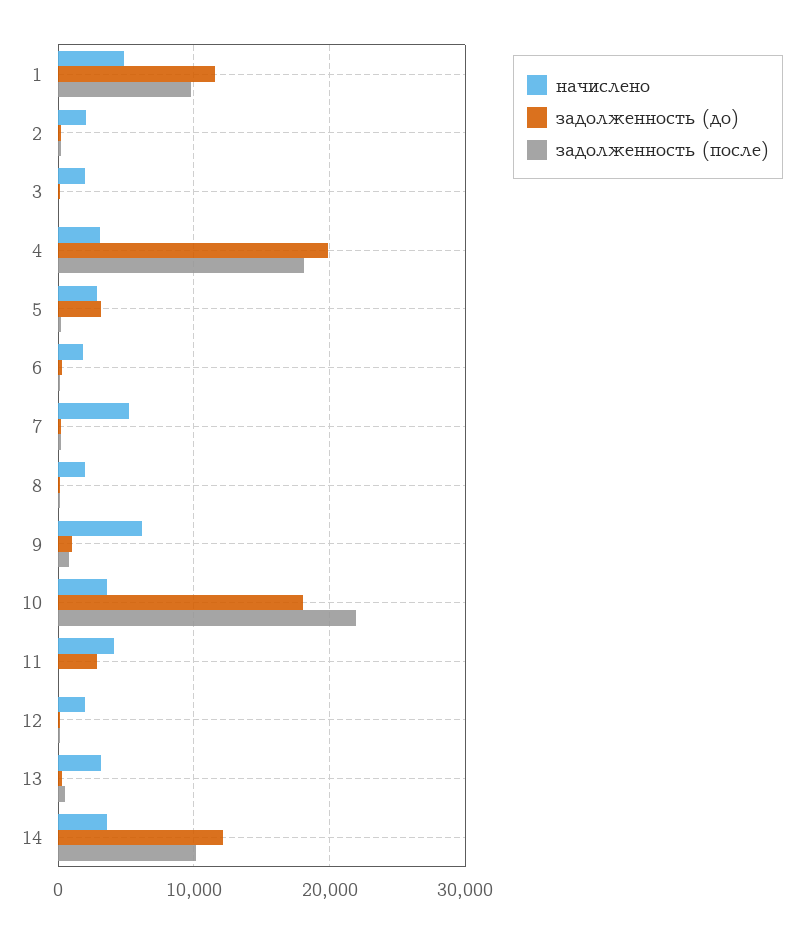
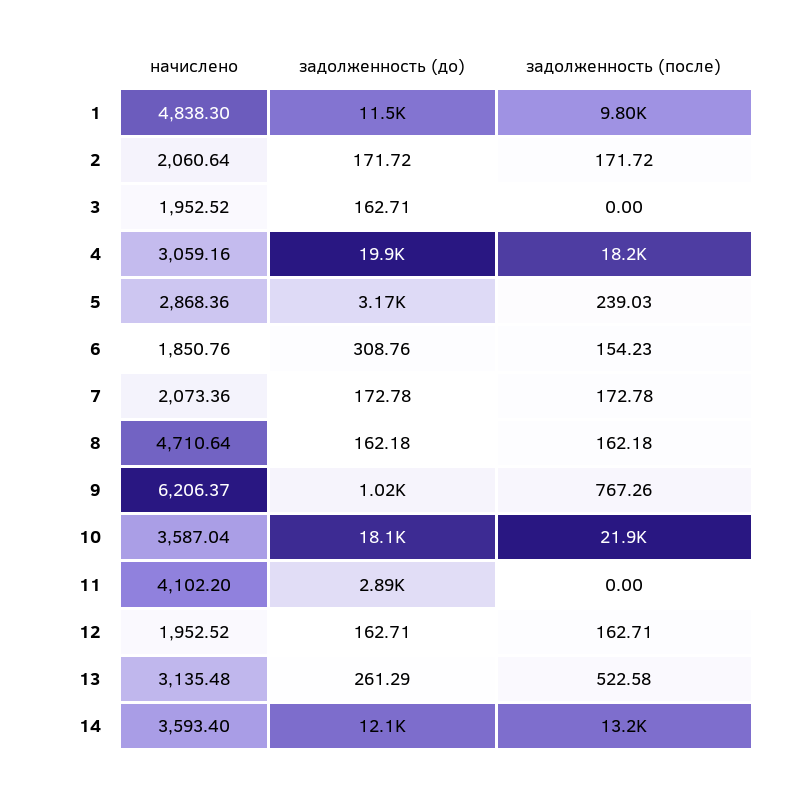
начислено, 7: 5000 -> 2073.36
начислено, 8: 2000 -> 4710.64
задолженность (после), 14: 10000 -> 13200

